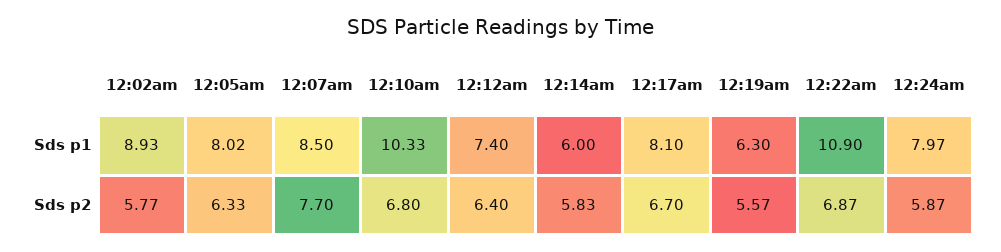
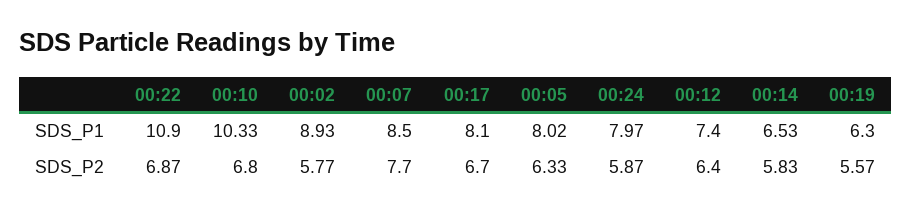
12:14am, Sds p1: 6 -> 6.53

